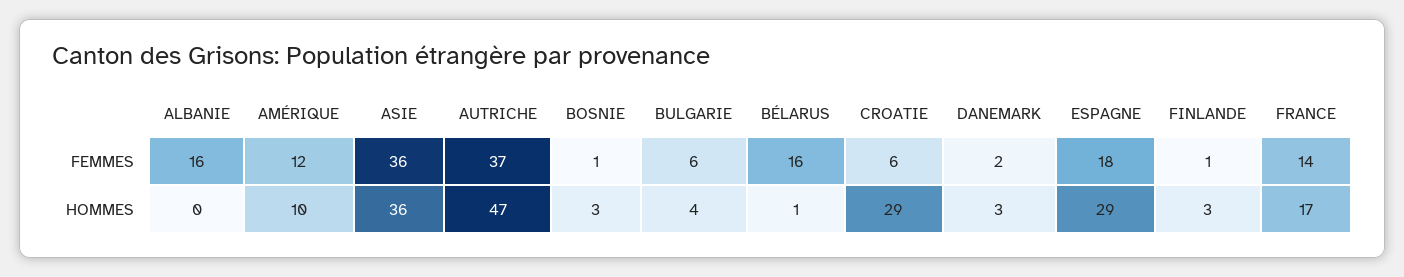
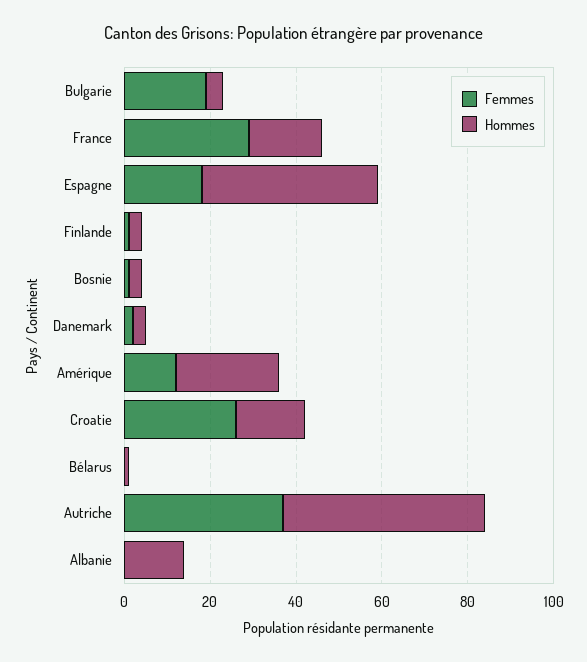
FEMMES, ALBANIE: 16 -> 0
FEMMES, ASIE: 36 -> none
FEMMES, BULGARIE: 6 -> 20
FEMMES, BÉLARUS: 16 -> 0
FEMMES, CROATIE: 6 -> 25
FEMMES, FRANCE: 14 -> 30
HOMMES, ALBANIE: 0 -> 15
HOMMES, AMÉRIQUE: 10 -> 25
HOMMES, ASIE: 36 -> none
HOMMES, CROATIE: 29 -> 15
HOMMES, ESPAGNE: 29 -> 40

